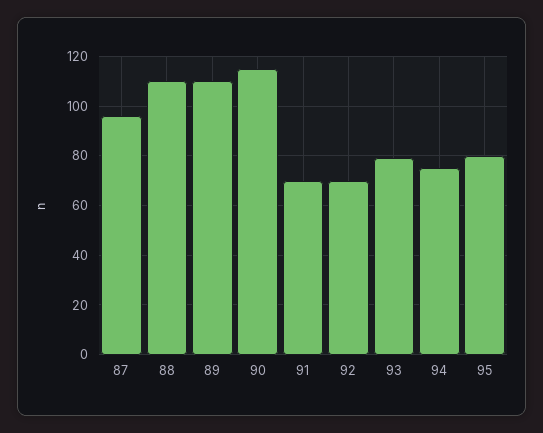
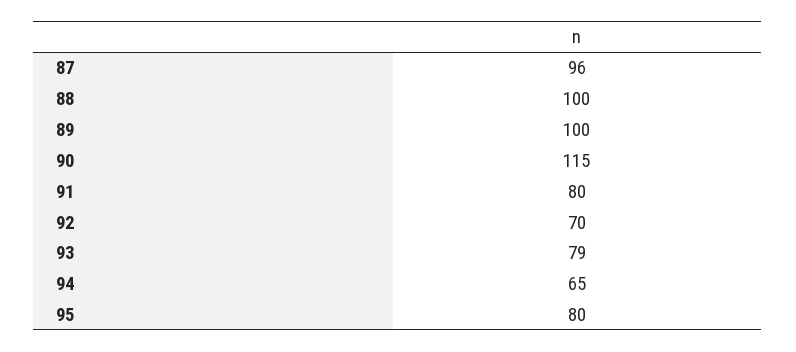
88: 110 -> 100
89: 110 -> 100
91: 70 -> 80
94: 75 -> 65

